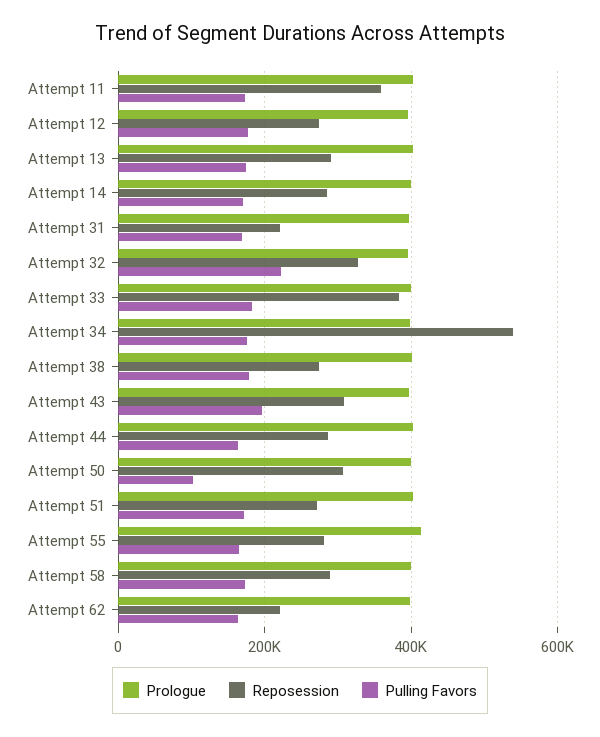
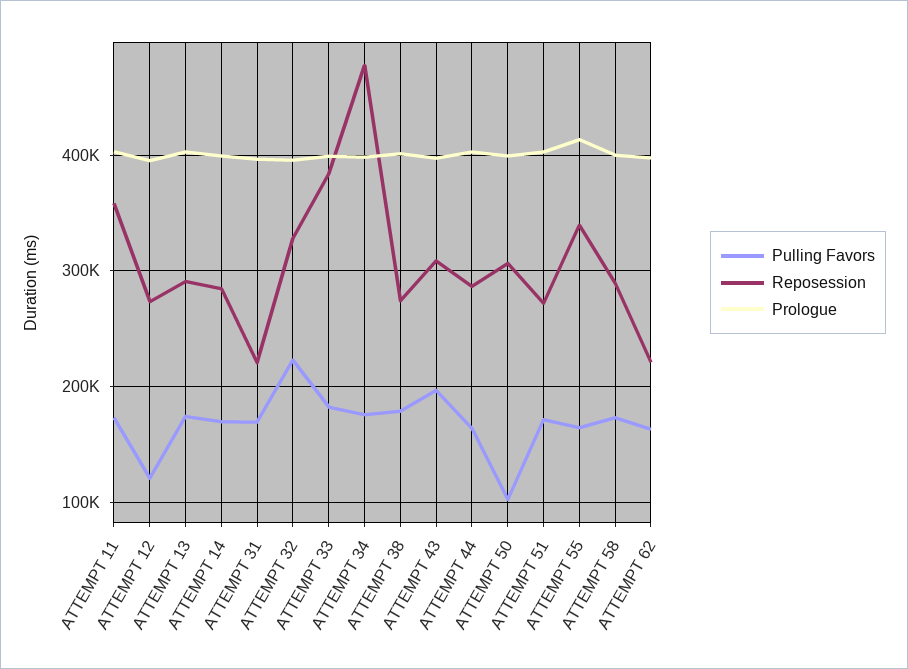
Pulling Favors, Attempt 12: 180000 -> 120000
Reposession, Attempt 34: 540000 -> 480000
Reposession, Attempt 55: 280000 -> 340000

